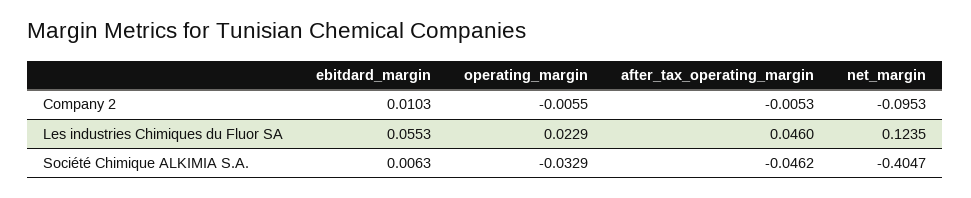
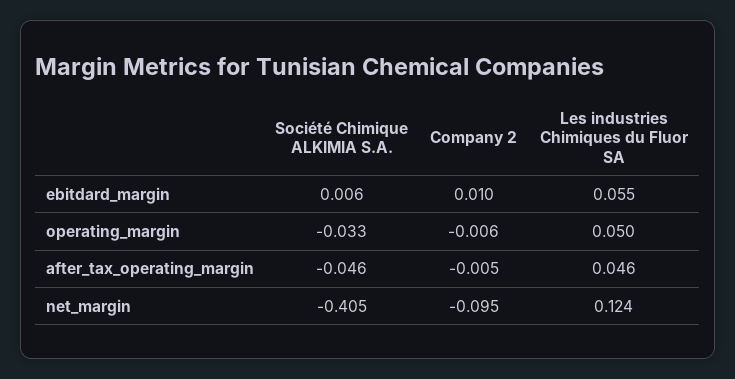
operating_margin, Les industries Chimiques du Fluor SA: 0.0229 -> 0.05

